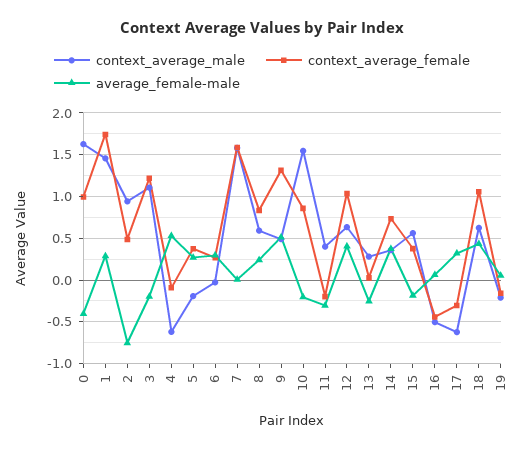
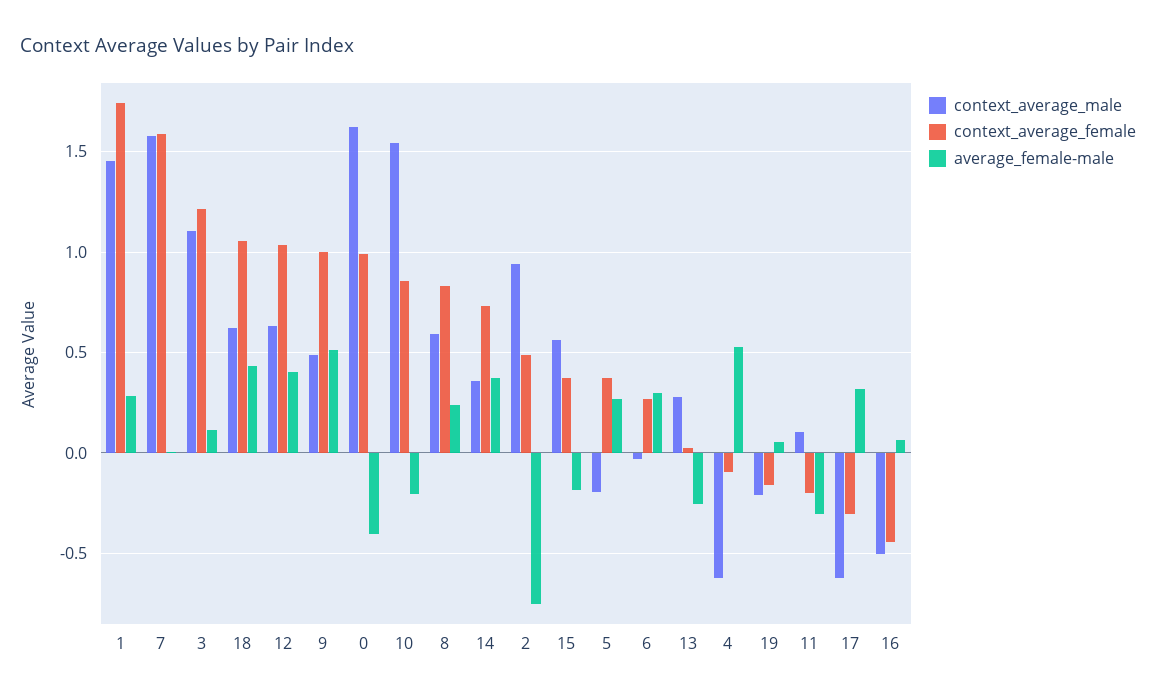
average_female-male, 3: -0.2 -> 0.1
context_average_female, 9: 1.3 -> 1
context_average_male, 11: 0.4 -> 0.1

